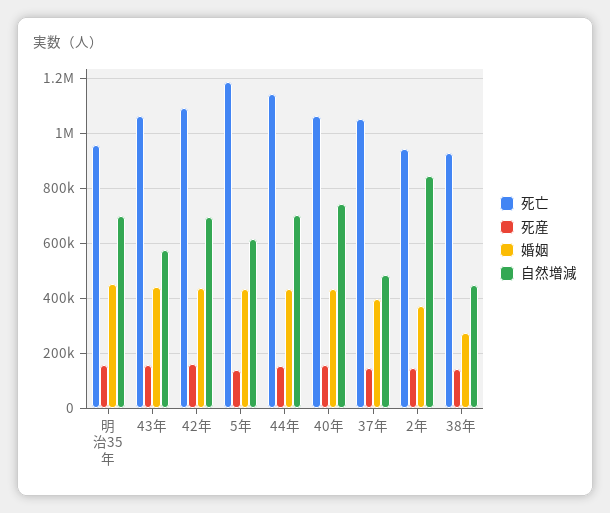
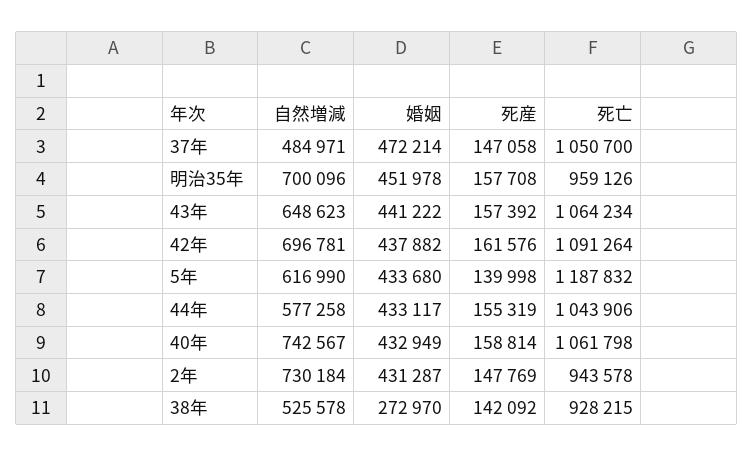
自然増減, 43年: 575000 -> 648623
死亡, 44年: 1150000 -> 1043906
自然増減, 44年: 700000 -> 577258
婚姻, 37年: 400000 -> 472214
婚姻, 2年: 375000 -> 431287
自然増減, 2年: 850000 -> 730184
自然増減, 38年: 450000 -> 525578

